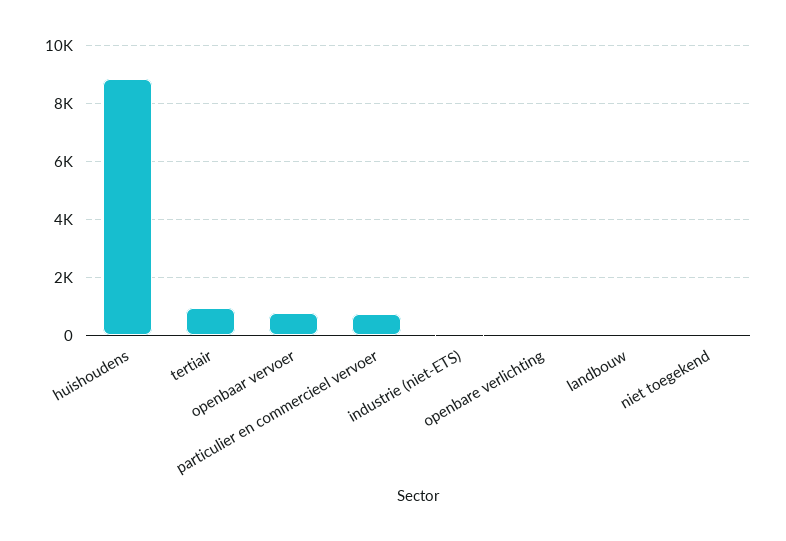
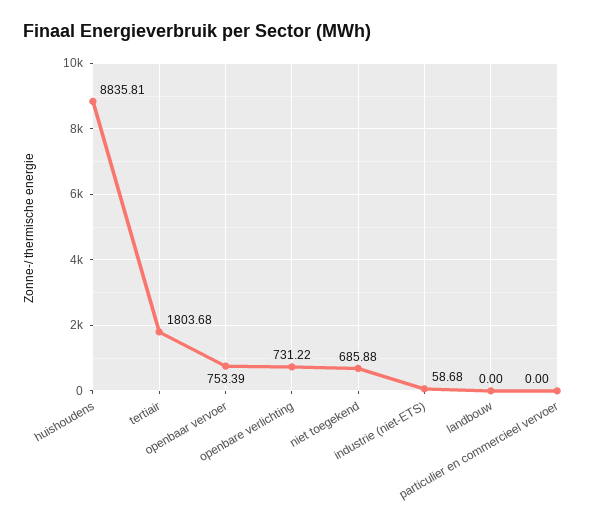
tertiair: 1000 -> 1803.68
particulier en commercieel vervoer: 750 -> 0
openbare verlichting: 0 -> 731.22
niet toegekend: 0 -> 685.88

